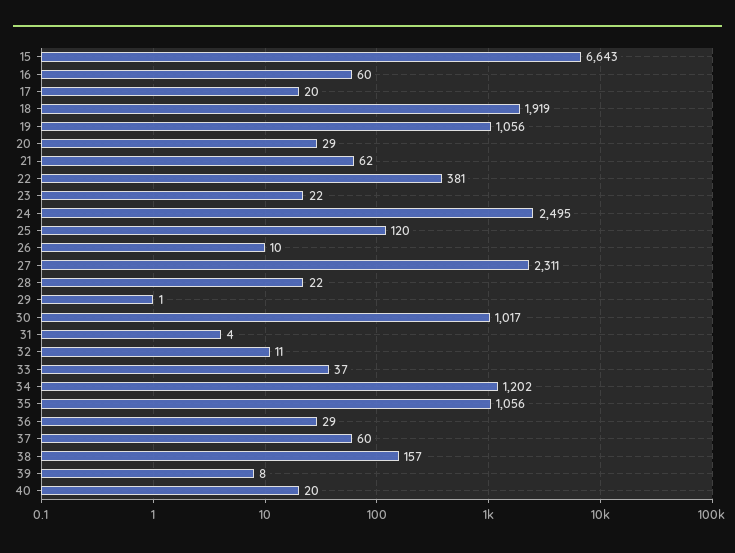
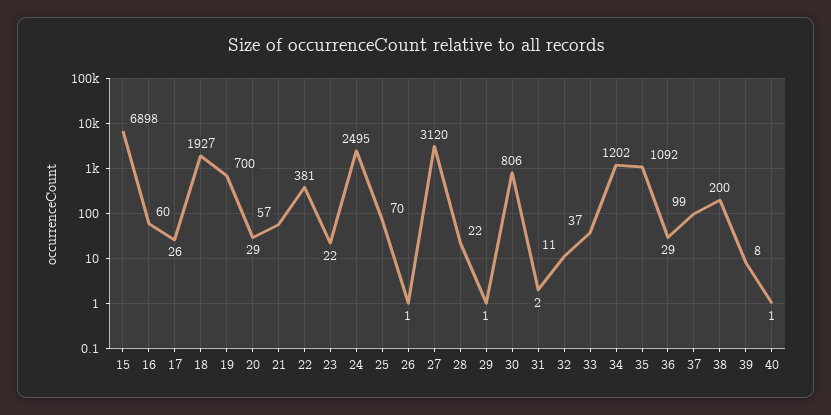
15: 6643 -> 6898
17: 20 -> 26
18: 1919 -> 1927
19: 1056 -> 700
21: 62 -> 57
25: 120 -> 70
26: 10 -> 1
27: 2311 -> 3120
30: 1017 -> 806
31: 4 -> 2
35: 1056 -> 1092
37: 60 -> 99
38: 157 -> 200
40: 20 -> 1

